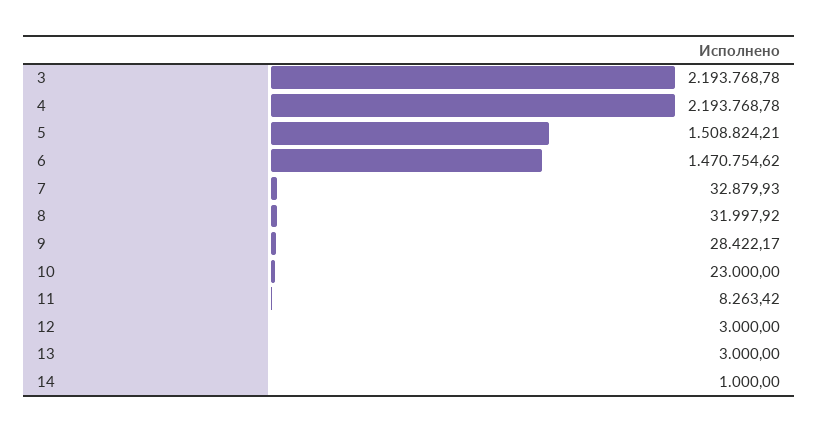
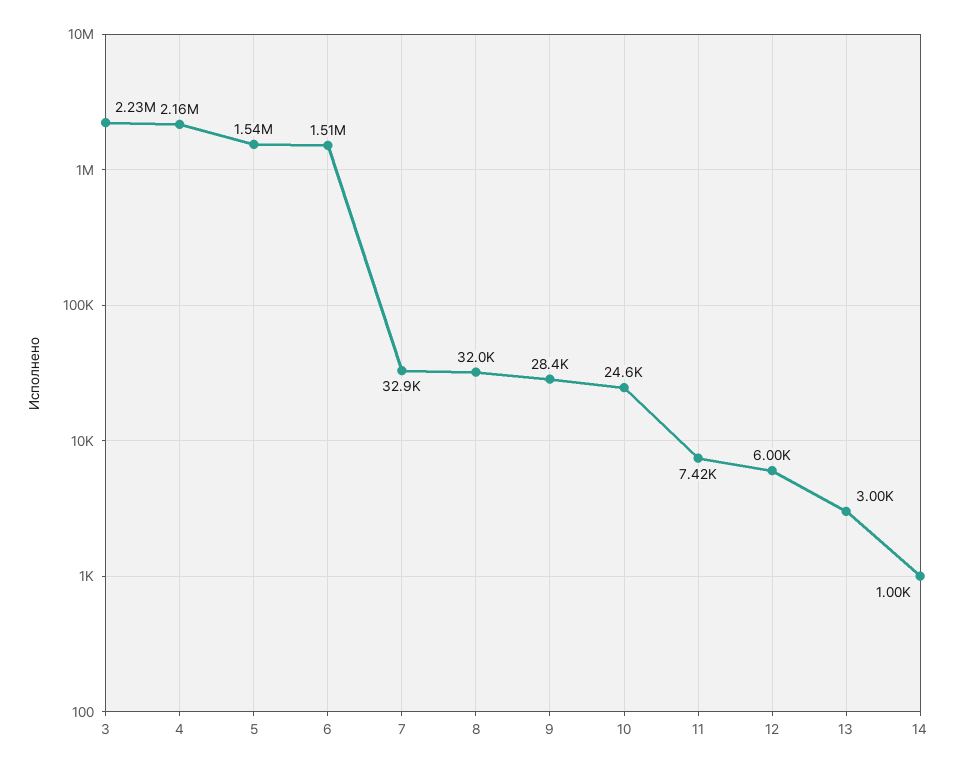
3: 2193768.78 -> 2230000
4: 2193768.78 -> 2160000
5: 1508824.21 -> 1540000
6: 1470754.62 -> 1510000
10: 23000 -> 24600
11: 8263.42 -> 7420
12: 3000 -> 6000

